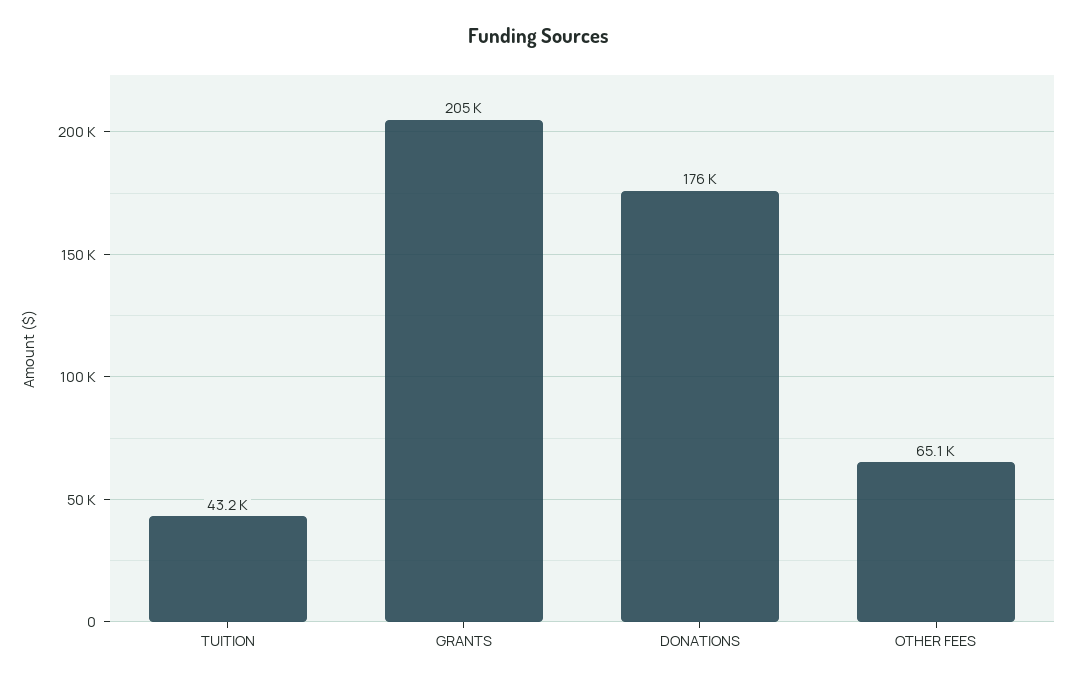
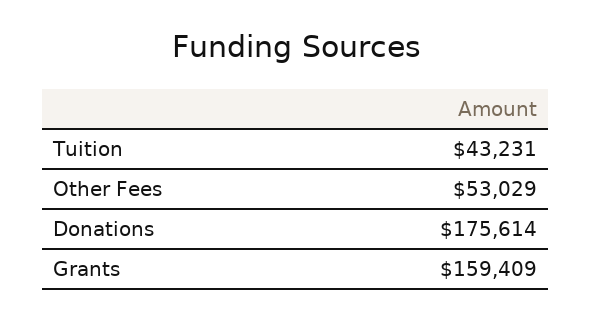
GRANTS: 205000 -> 159409
OTHER FEES: 65100 -> 53029

